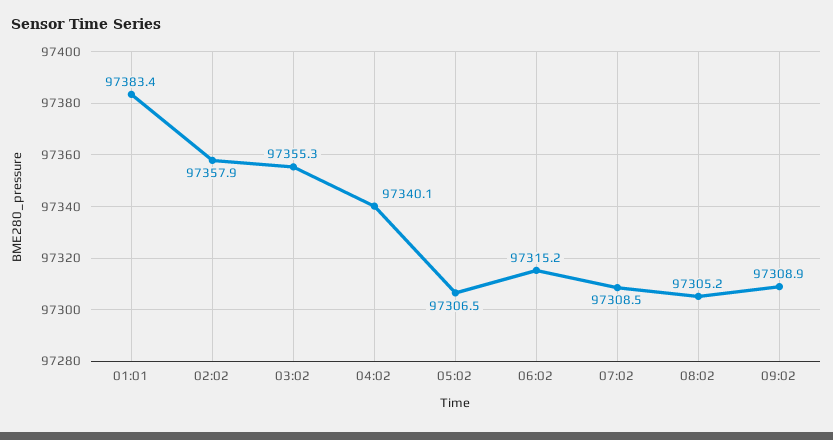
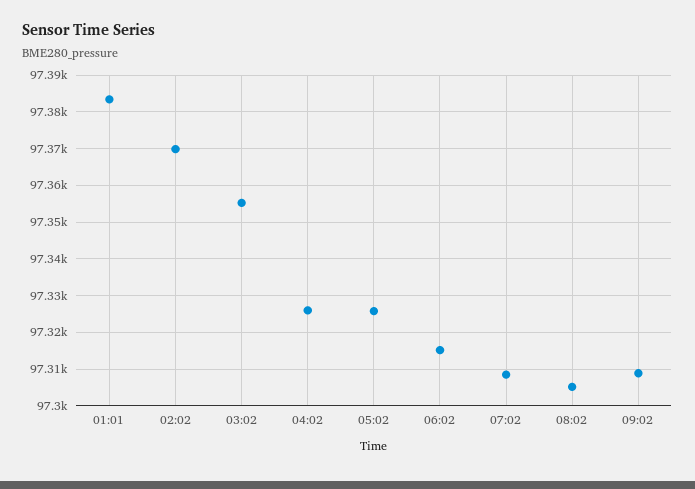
02:02: 97357.9 -> 97370
04:02: 97340.1 -> 97326
05:02: 97306.5 -> 97326

